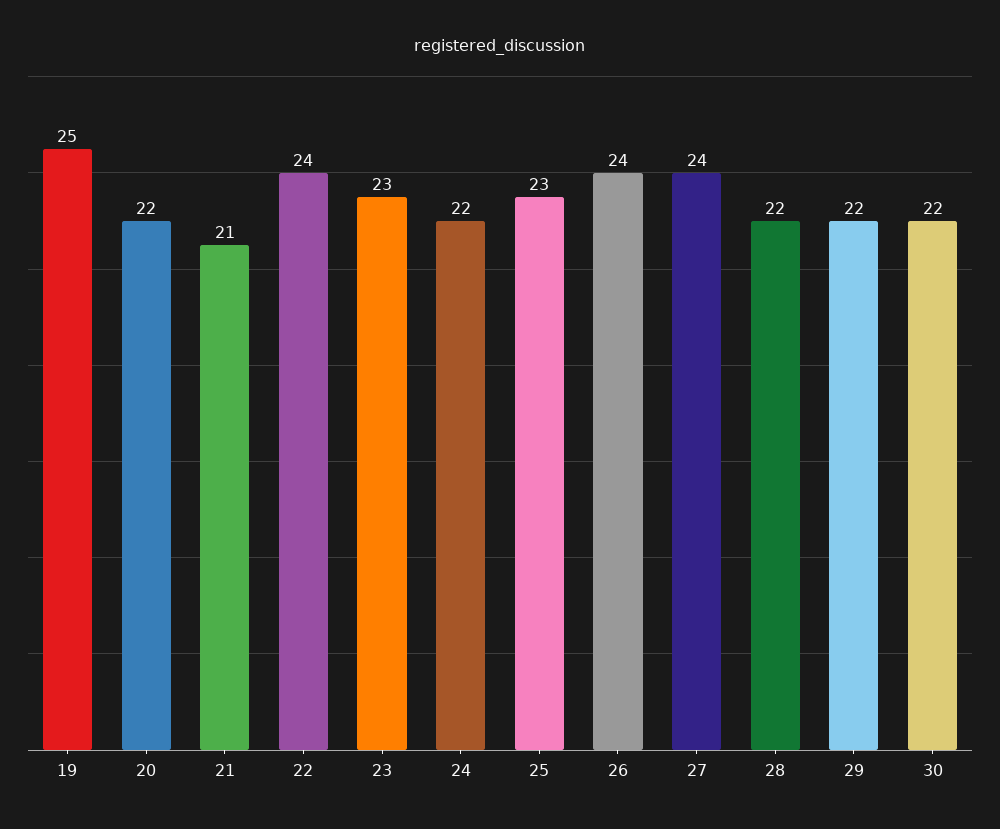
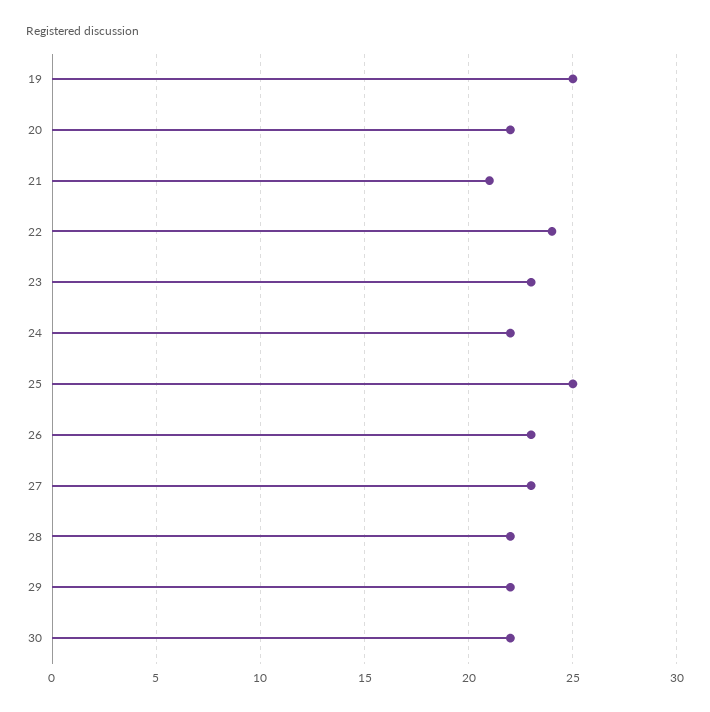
25: 23 -> 25
26: 24 -> 23
27: 24 -> 23

